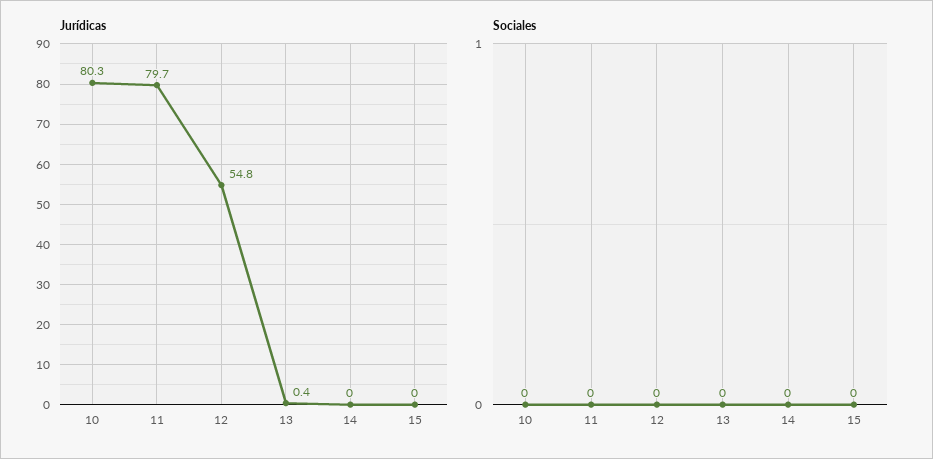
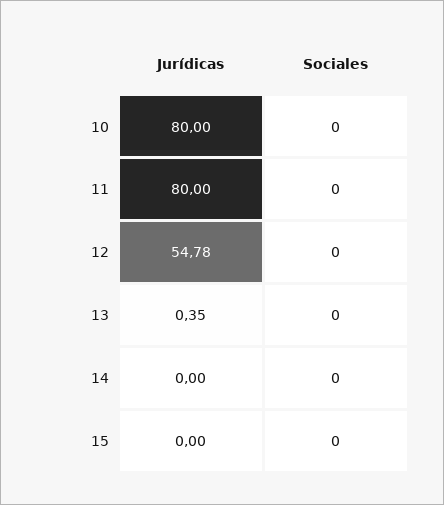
Jurídicas, 10: 80.3 -> 80
Jurídicas, 11: 79.7 -> 80

